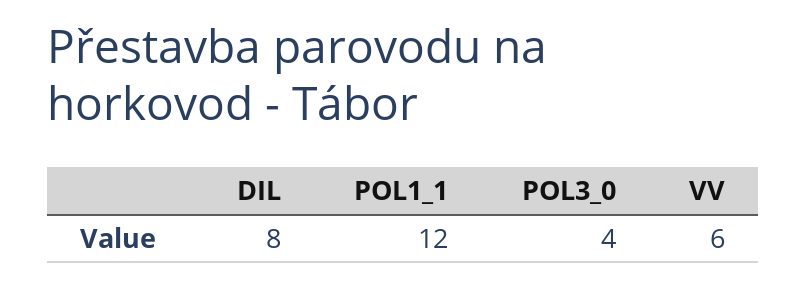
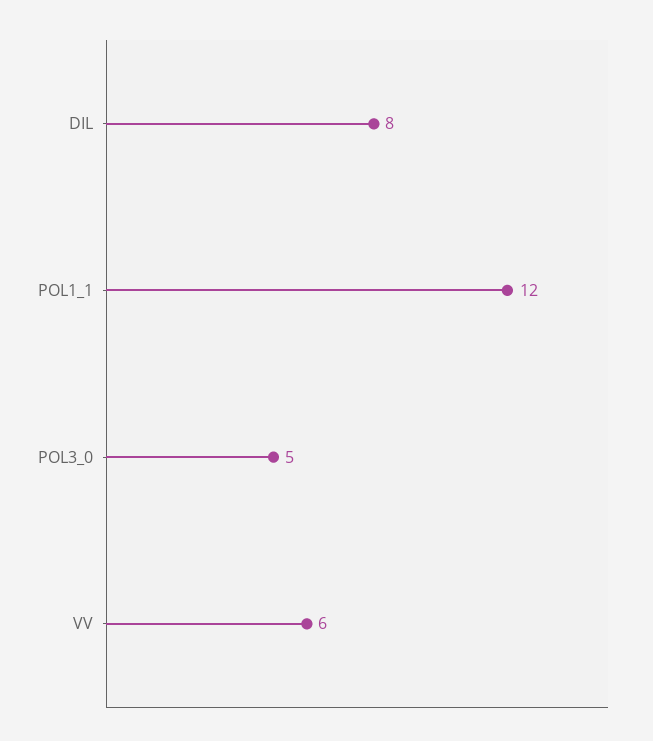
POL3_0: 4 -> 5

